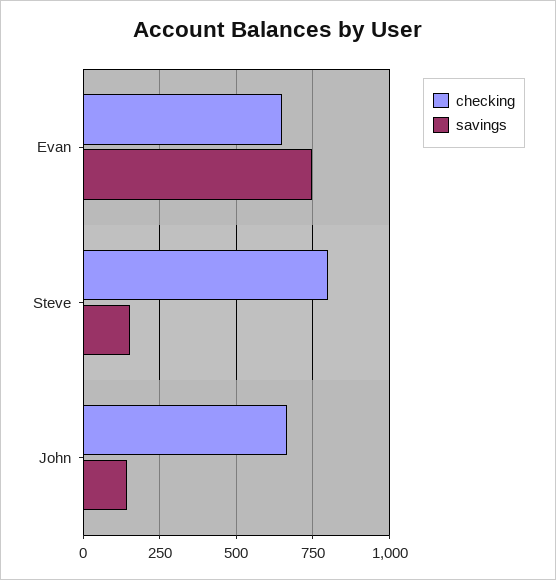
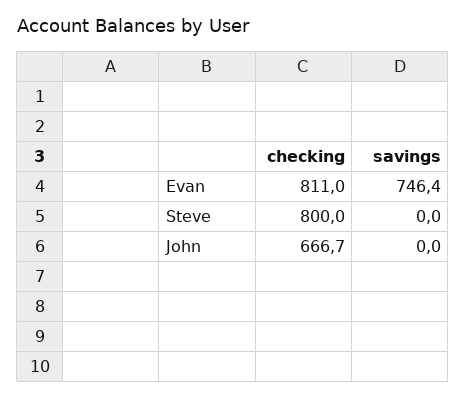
checking, Evan: 650 -> 811
savings, Steve: 150 -> 0
savings, John: 150 -> 0

